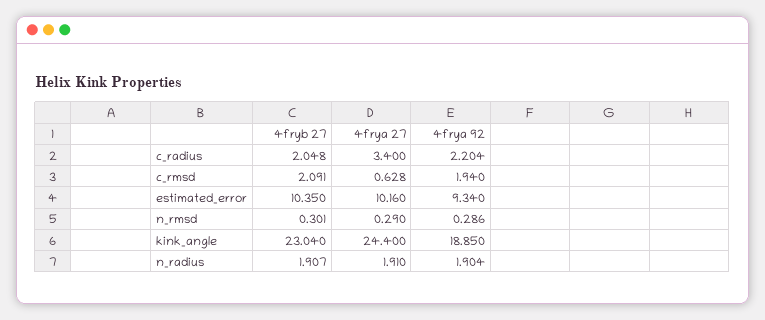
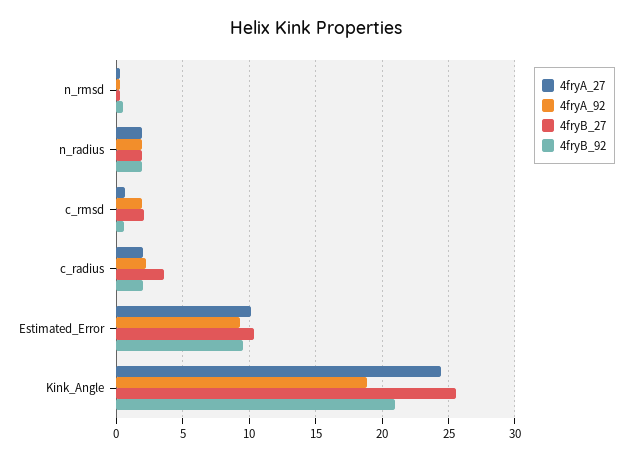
4fryb 27, c_radius: 2.048 -> 3.5
4frya 27, c_radius: 3.4 -> 2
4fryb 27, kink_angle: 23.04 -> 25.5
4fryB_92, n_rmsd: none -> 0.5
4fryB_92, n_radius: none -> 2
4fryB_92, c_rmsd: none -> 0.5
4fryB_92, c_radius: none -> 2
4fryB_92, estimated_error: none -> 9.5
4fryB_92, kink_angle: none -> 21

